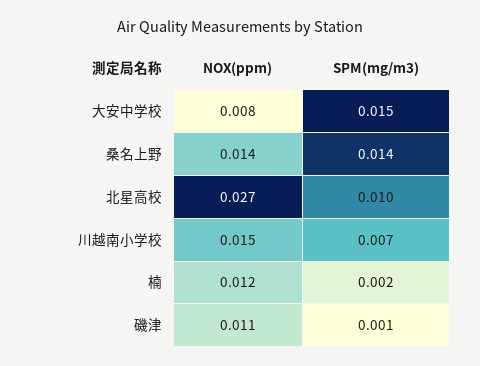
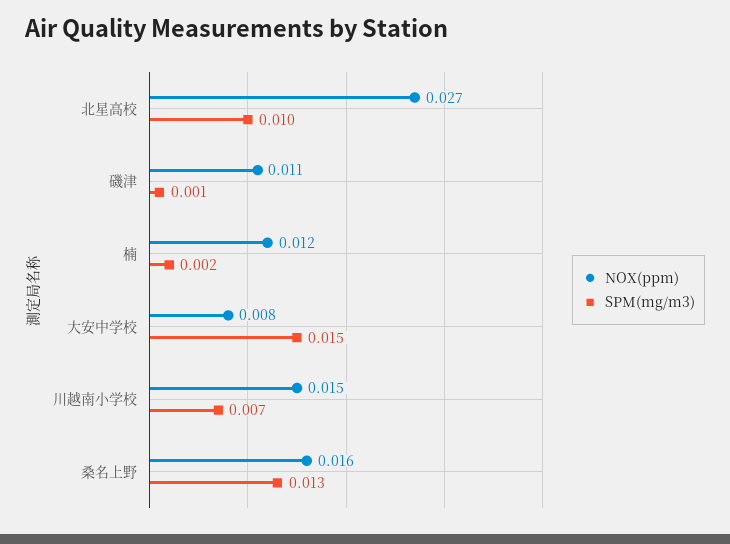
NOX(ppm), 桑名上野: 0.014 -> 0.016
SPM(mg/m3), 桑名上野: 0.014 -> 0.013

